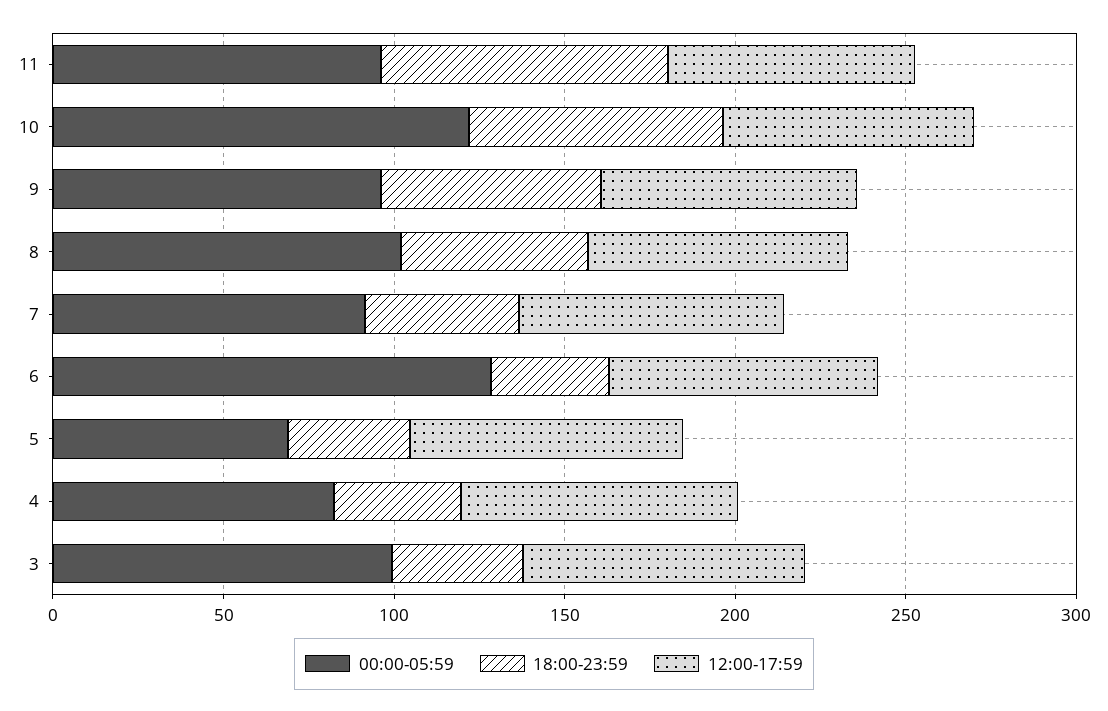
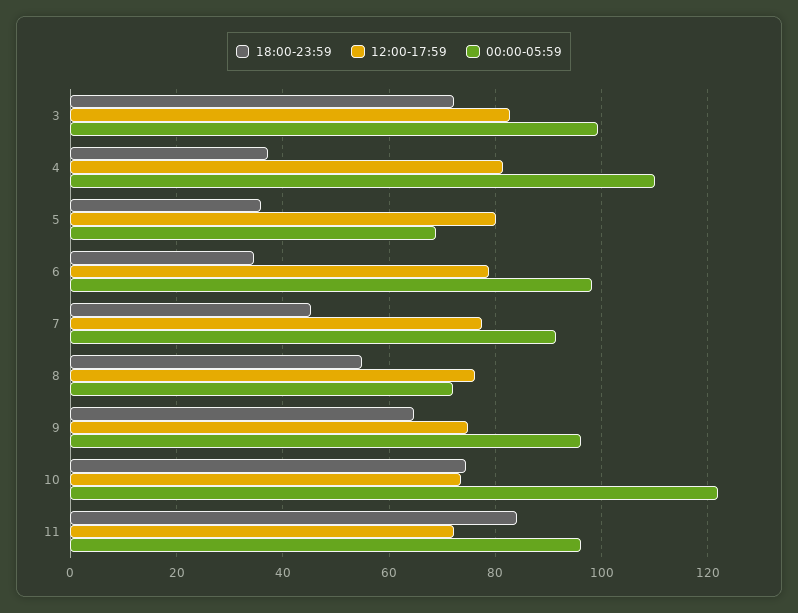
00:00-05:59, 8: 100 -> 72
00:00-05:59, 6: 130 -> 98
00:00-05:59, 4: 80 -> 110
18:00-23:59, 3: 40 -> 72

